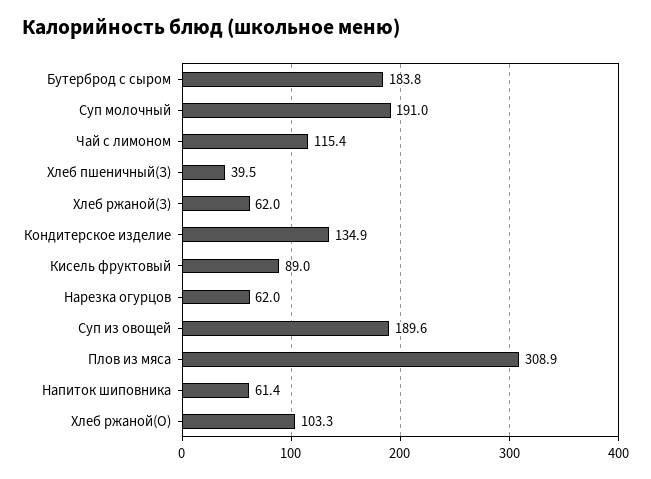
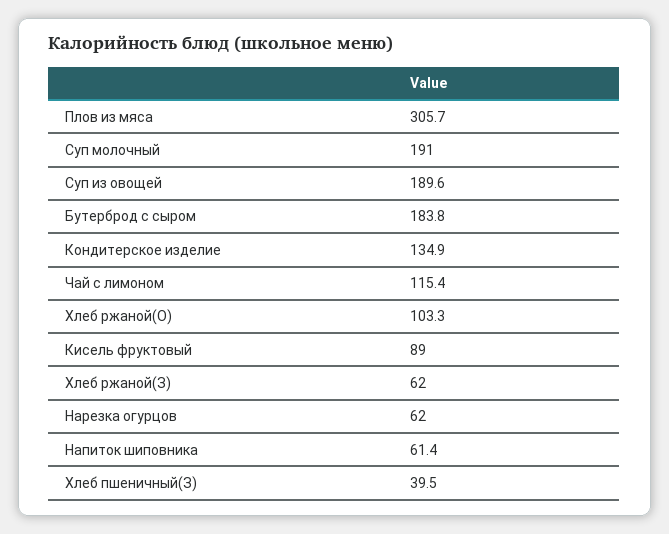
Плов из мяса: 308.9 -> 305.7

